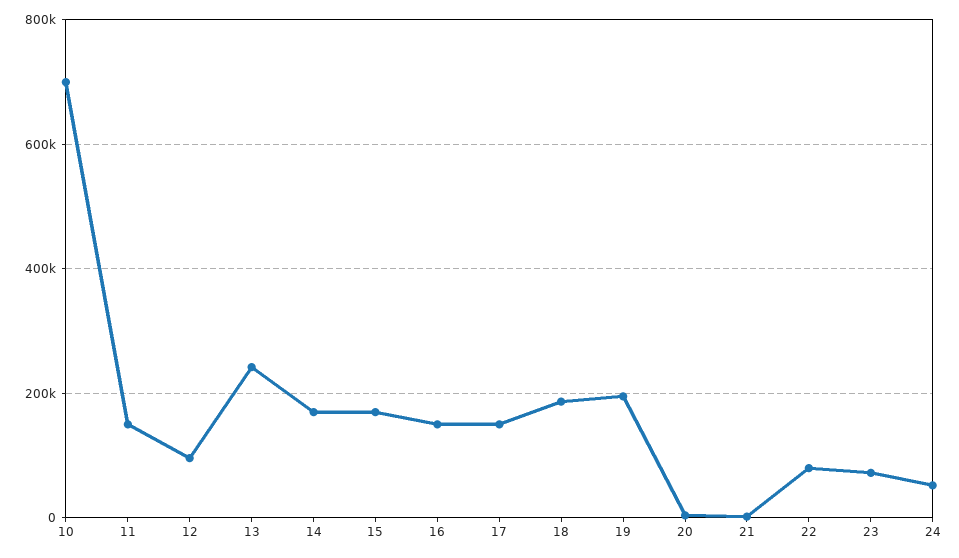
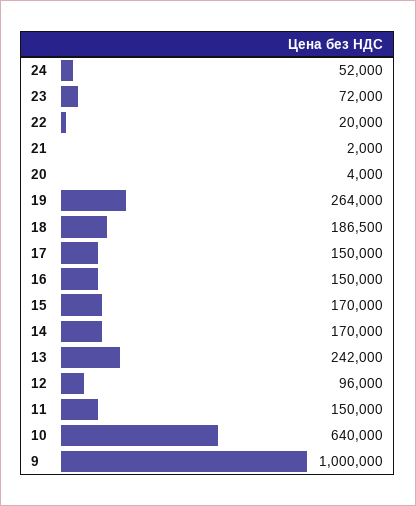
10: 700000 -> 640000
19: 200000 -> 264000
22: 80000 -> 20000
9: none -> 1000000

